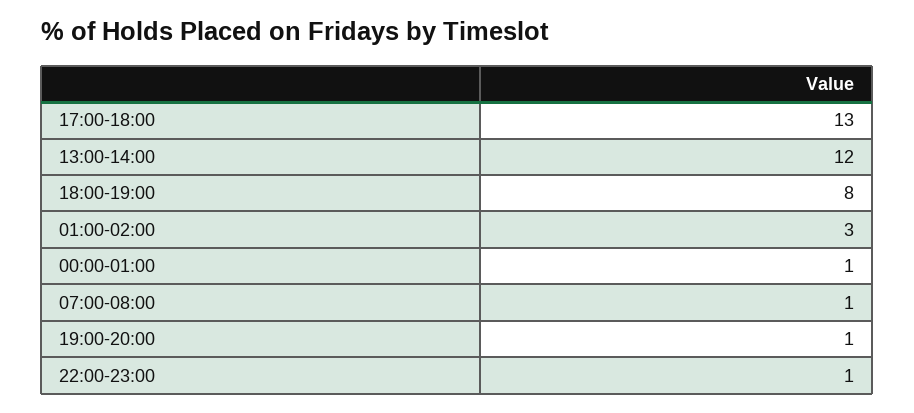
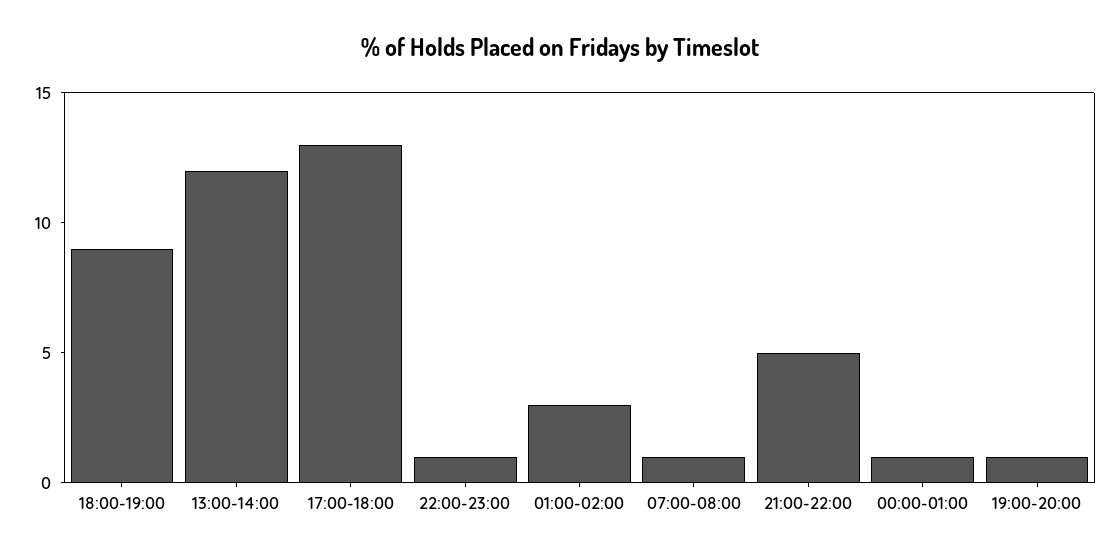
18:00-19:00: 8 -> 9
21:00-22:00: none -> 5

